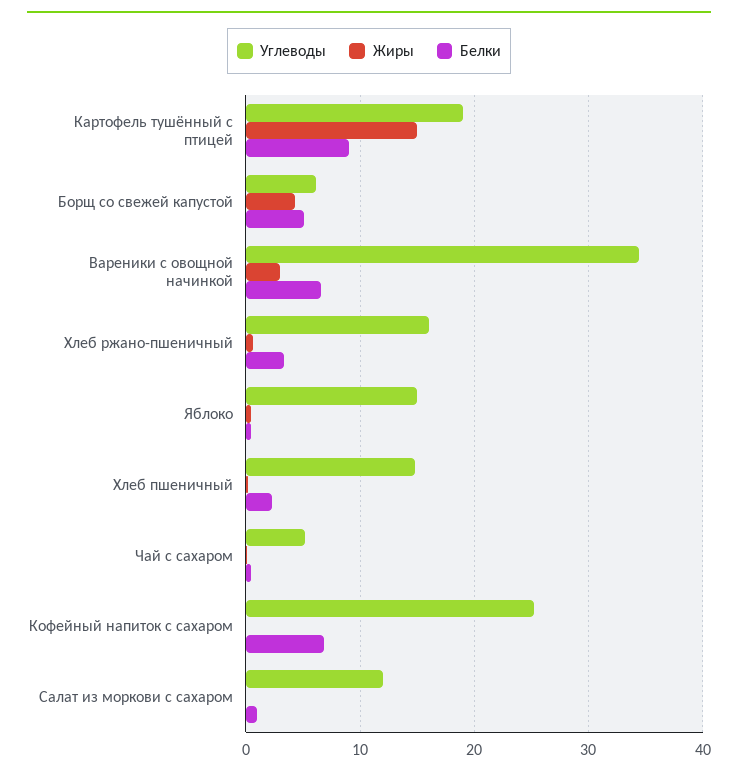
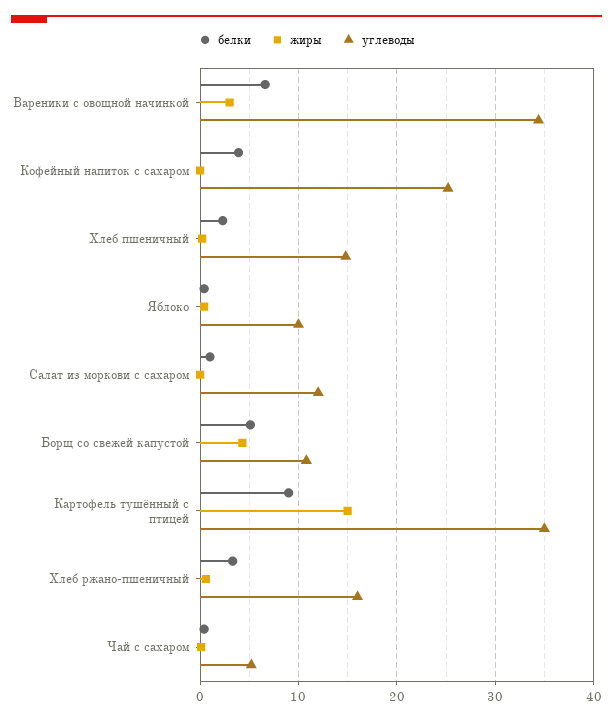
Углеводы, Картофель тушённый с птицей: 19 -> 35
Углеводы, Борщ со свежей капустой: 6 -> 11
Углеводы, Яблоко: 15 -> 10
Белки, Кофейный напиток с сахаром: 7 -> 4

